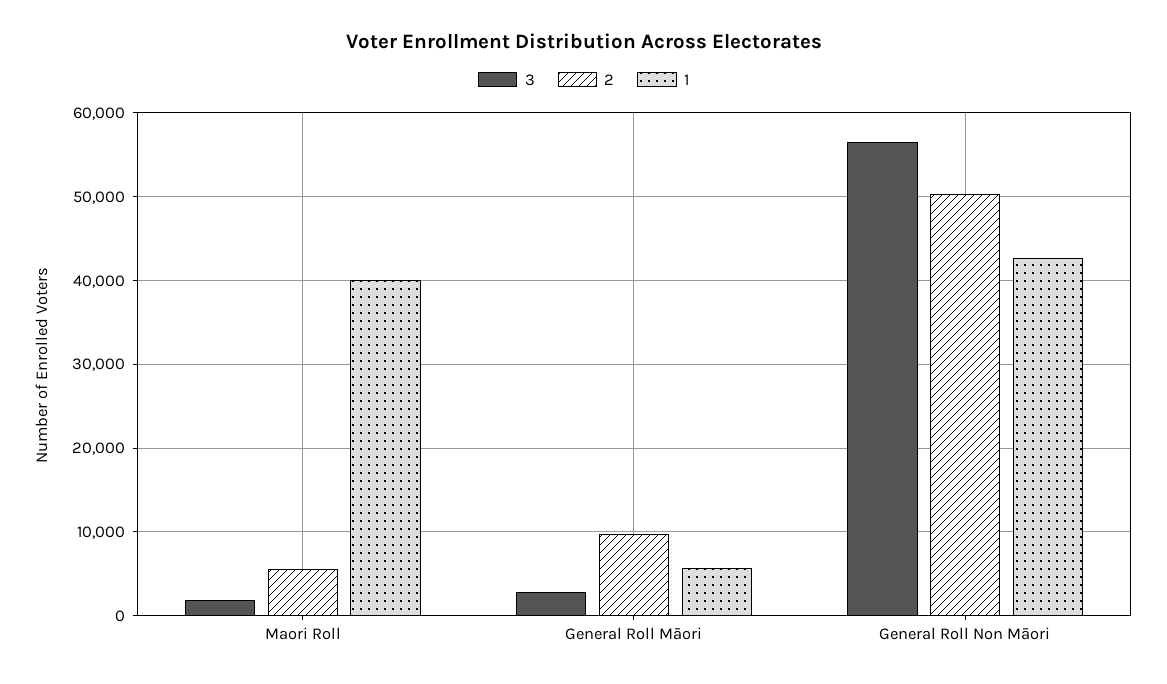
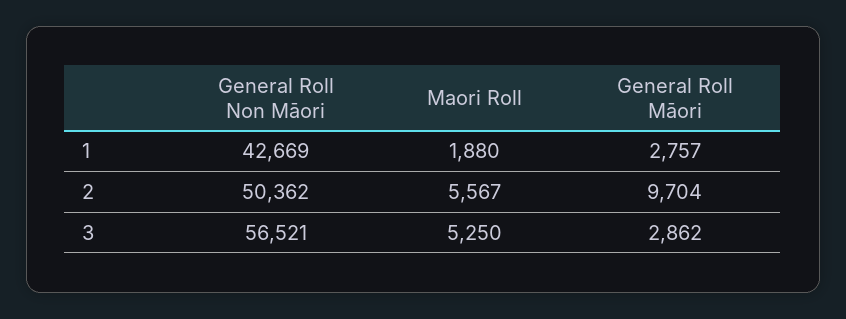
3, Maori Roll: 2000 -> 5250
1, Maori Roll: 40000 -> 1880
1, General Roll Māori: 6000 -> 2757

